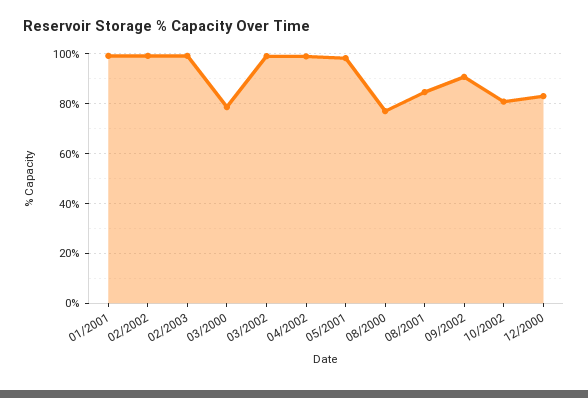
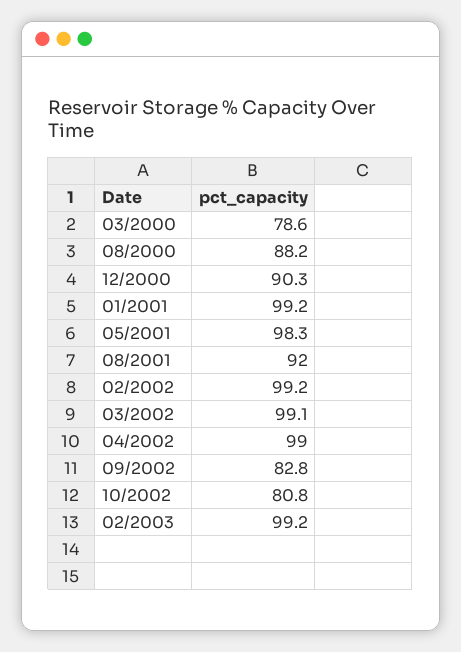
08/2000: 77.5 -> 88.2
08/2001: 85 -> 92
09/2002: 90 -> 82.8
12/2000: 82.5 -> 90.3

